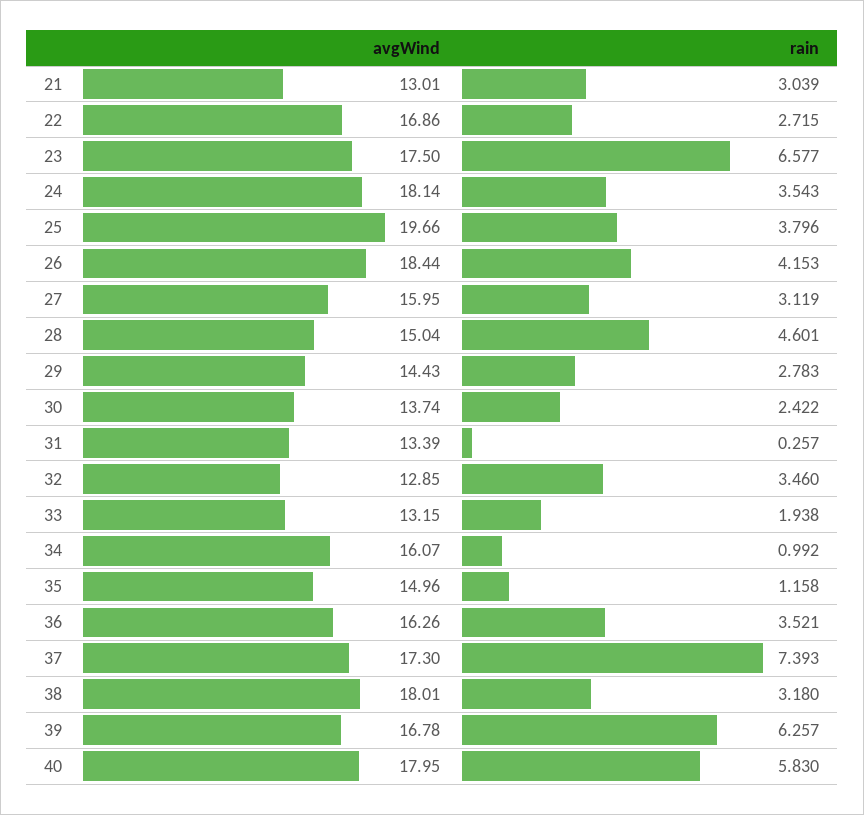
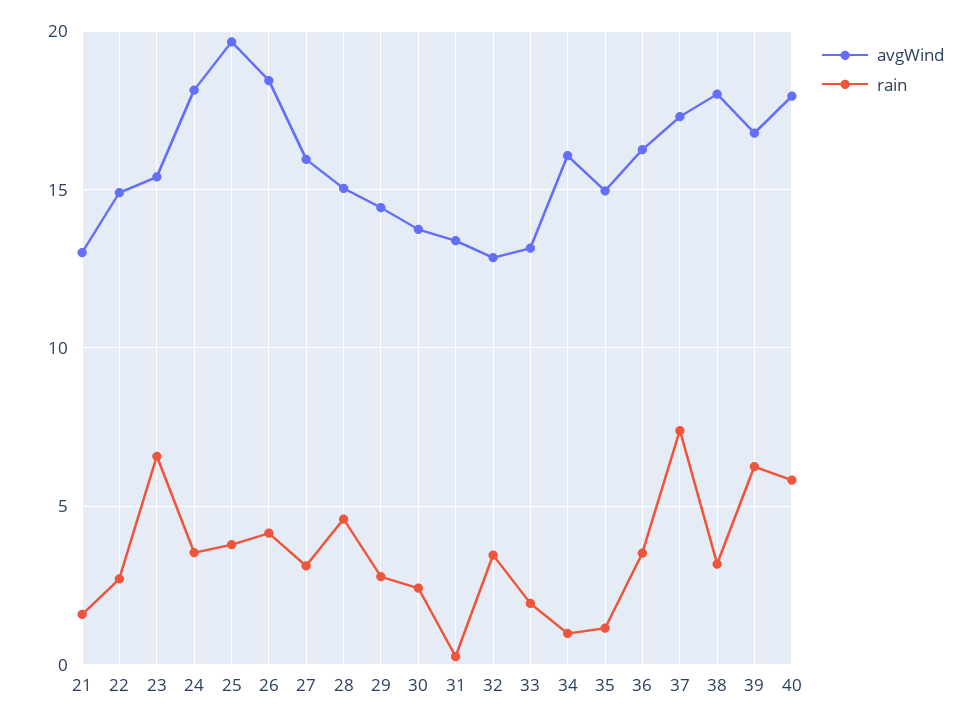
rain, 21: 3.039 -> 1.5
avgWind, 22: 16.86 -> 15
avgWind, 23: 17.5 -> 15.5

